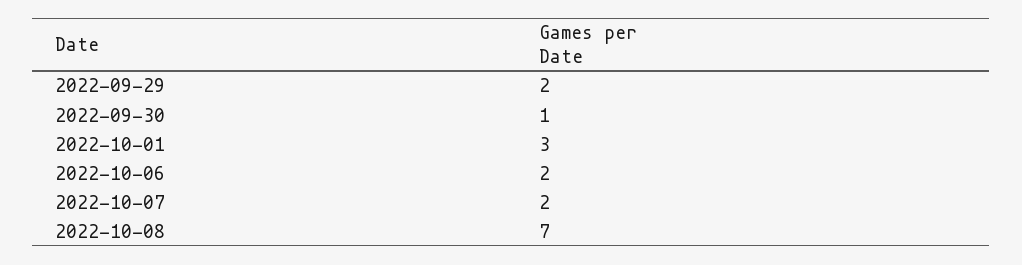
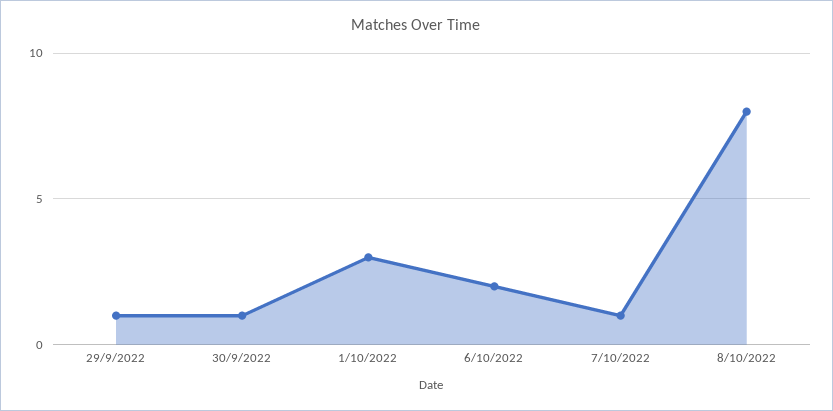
2022-09-29: 2 -> 1
2022-10-07: 2 -> 1
2022-10-08: 7 -> 8

